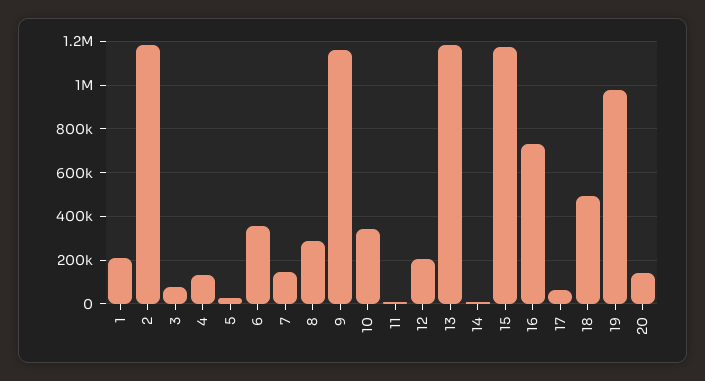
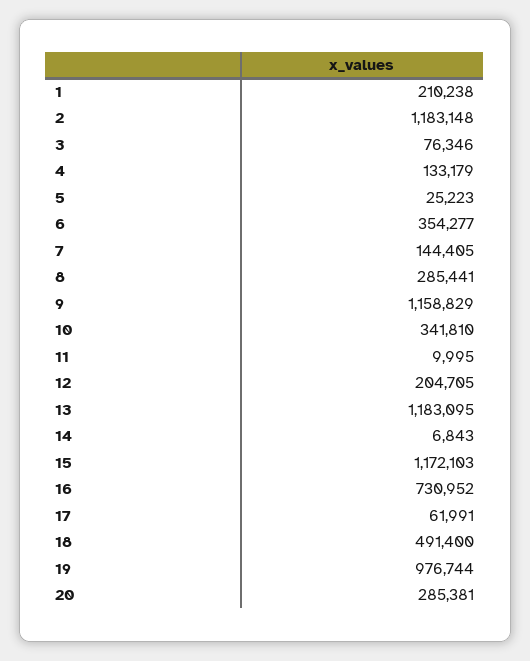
20: 150000 -> 285381

